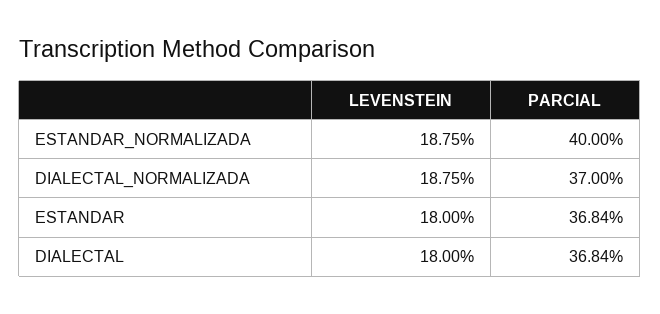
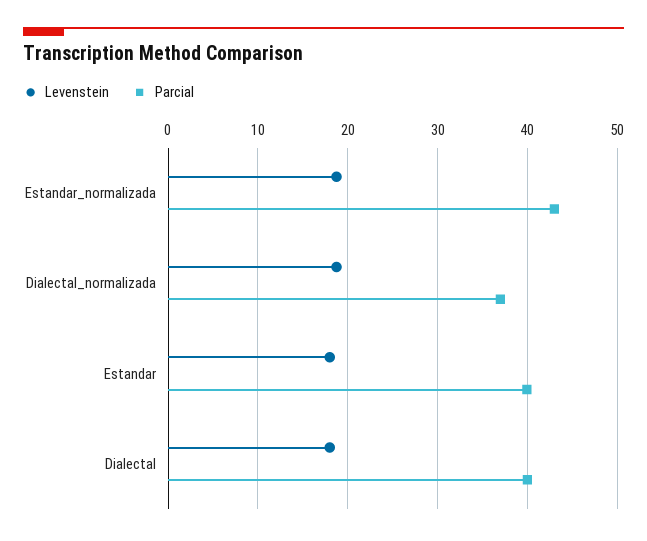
PARCIAL, ESTANDAR_NORMALIZADA: 40 -> 43
PARCIAL, ESTANDAR: 36.84 -> 40
PARCIAL, DIALECTAL: 36.84 -> 40

